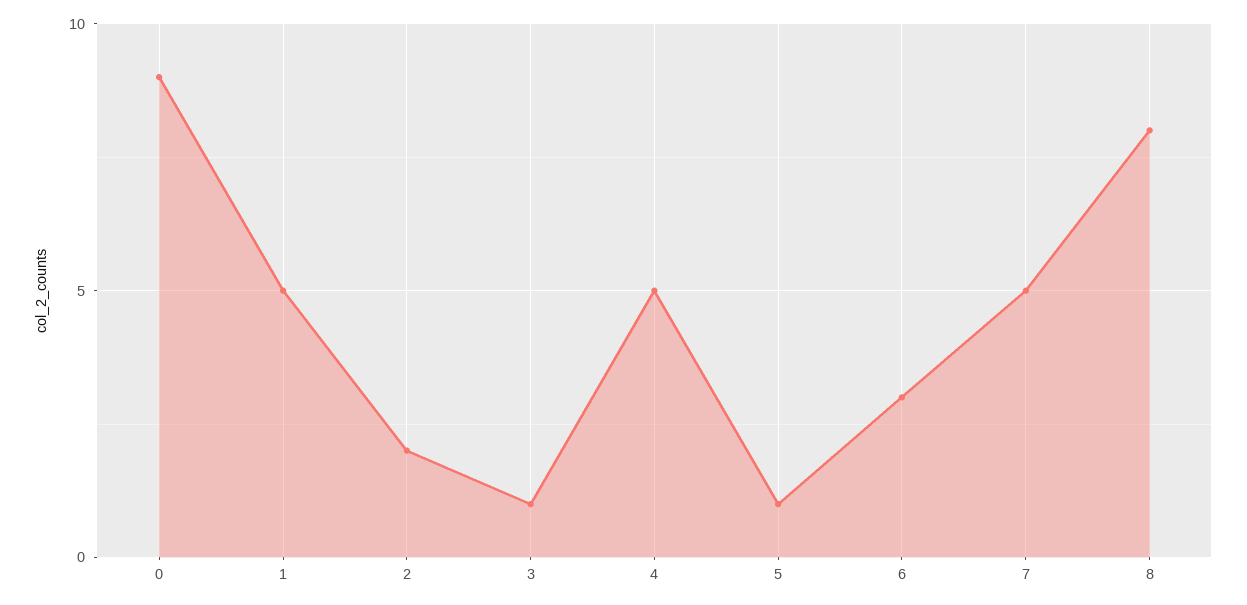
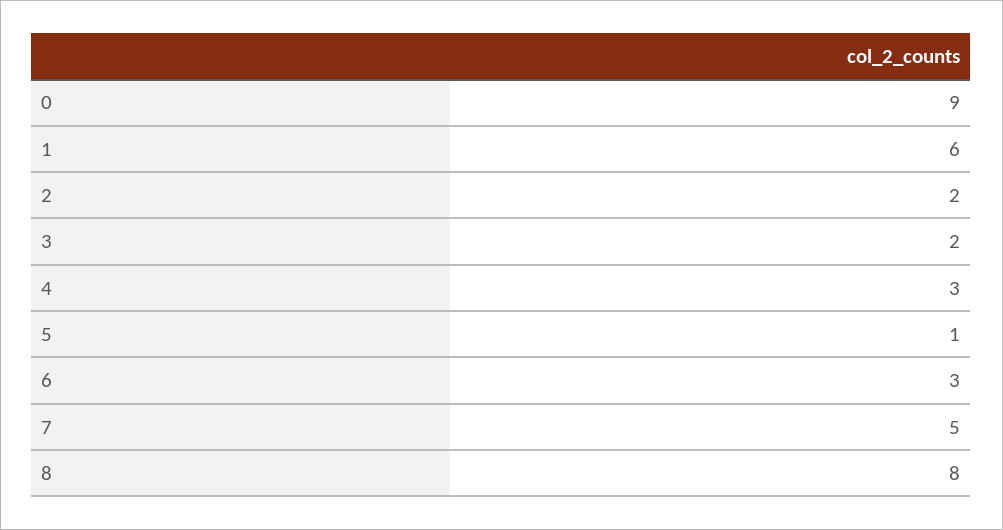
1: 5 -> 6
3: 1 -> 2
4: 5 -> 3

